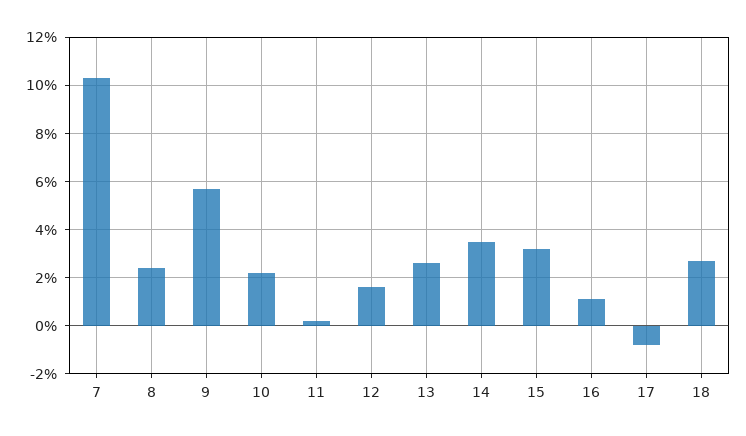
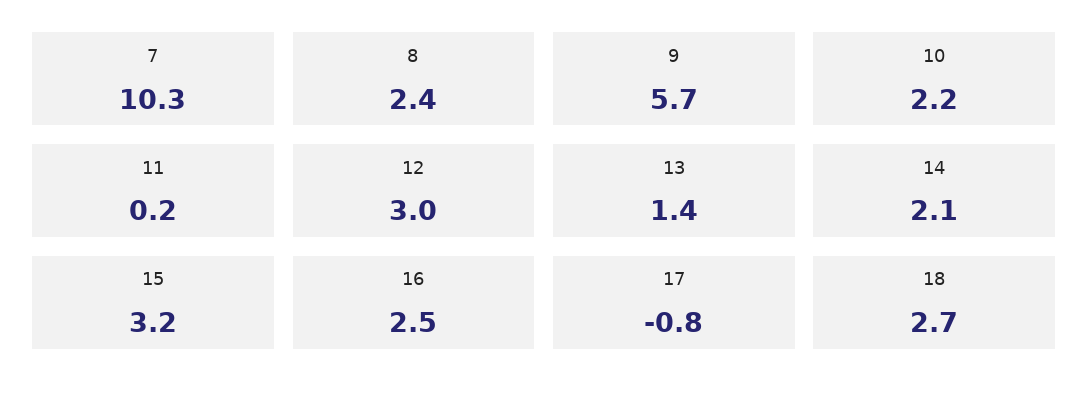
12: 1.5 -> 3
13: 2.5 -> 1.4
14: 3.5 -> 2.1
16: 1 -> 2.5

